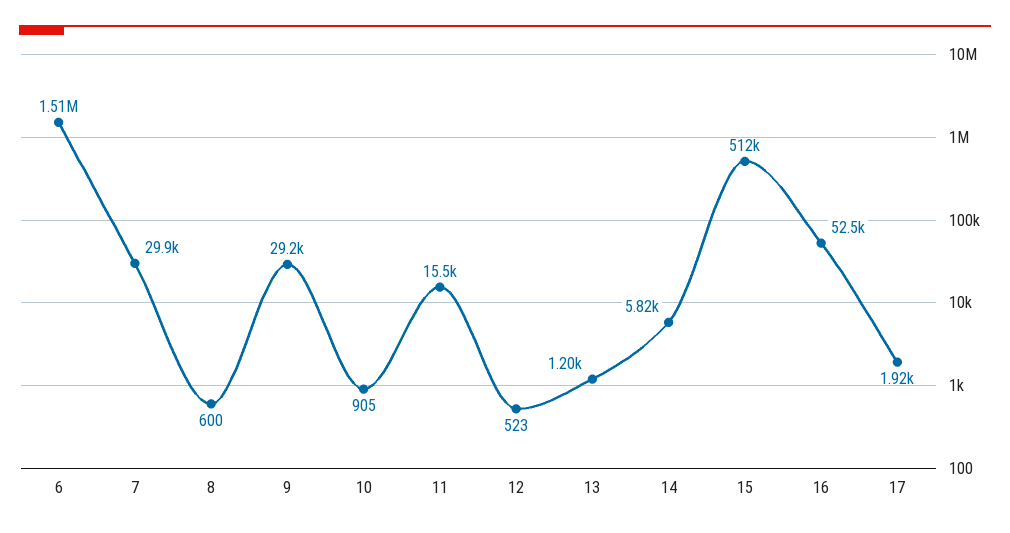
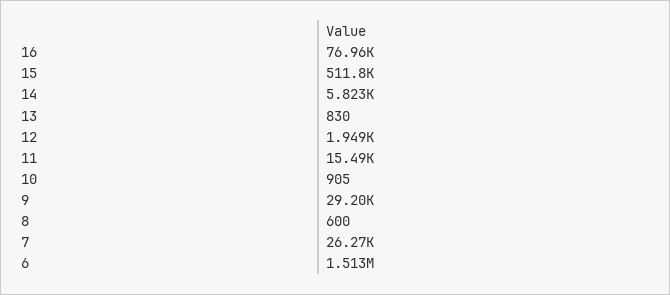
7: 29900 -> 26270
12: 523 -> 1949
13: 1200 -> 830
16: 52500 -> 76960
17: 1920 -> none

